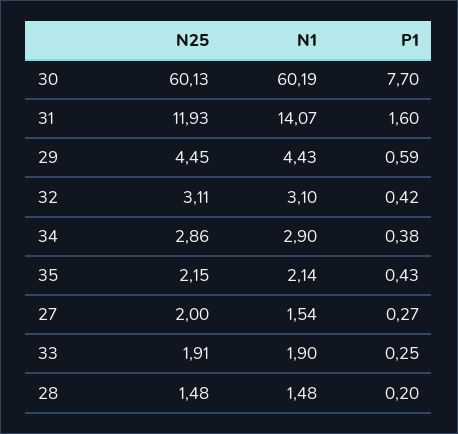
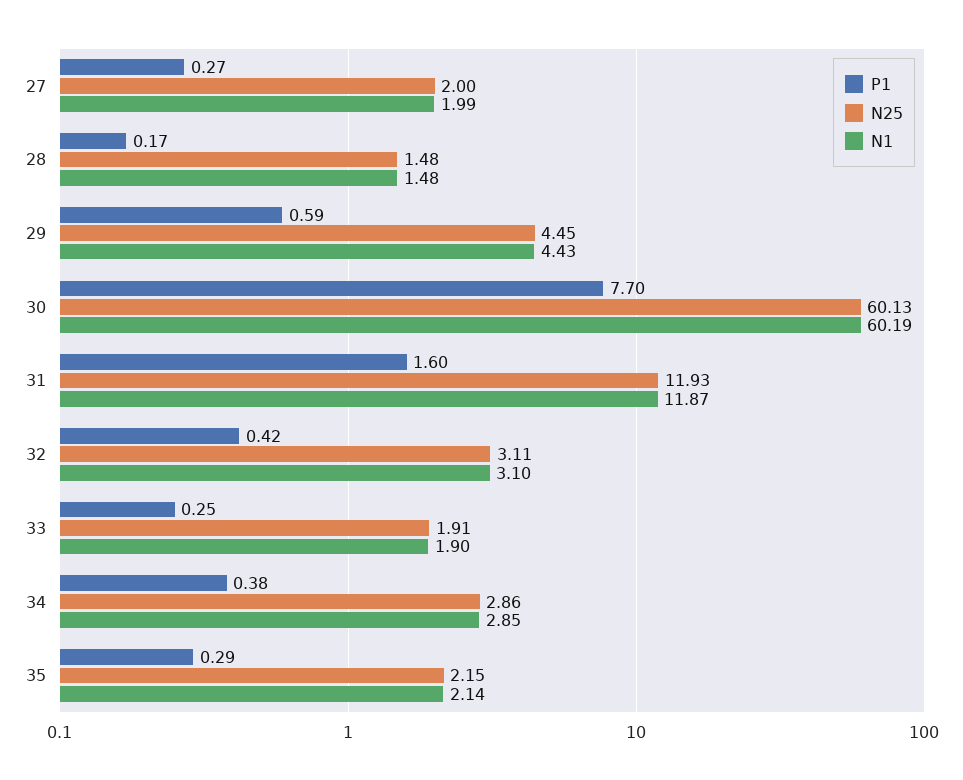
N1, 31: 14.07 -> 11.87
N1, 34: 2.9 -> 2.85
P1, 35: 0.43 -> 0.29
N1, 27: 1.54 -> 1.99
P1, 28: 0.2 -> 0.17

